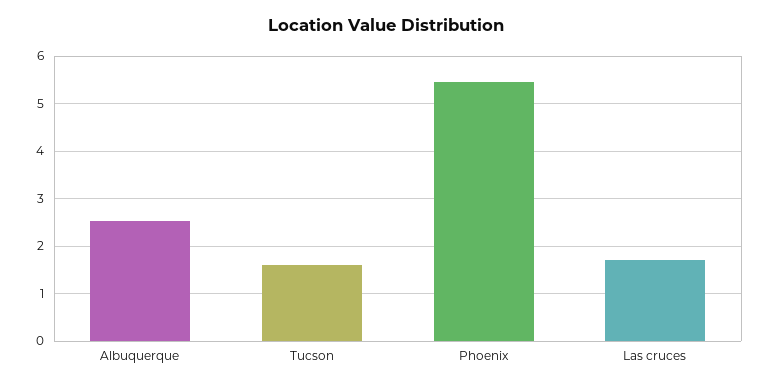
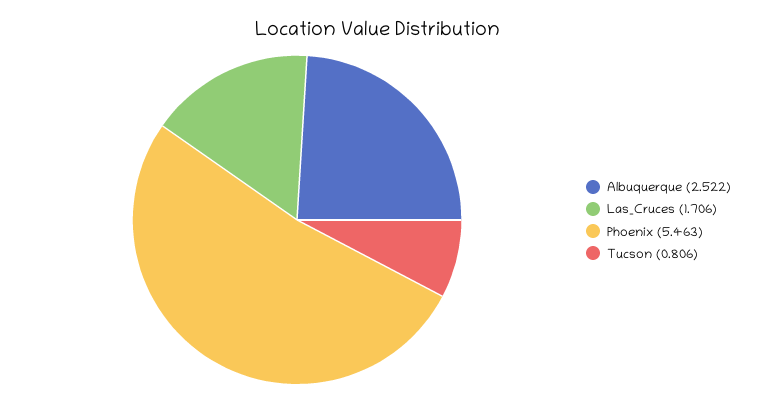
Tucson: 1.6 -> 0.806

